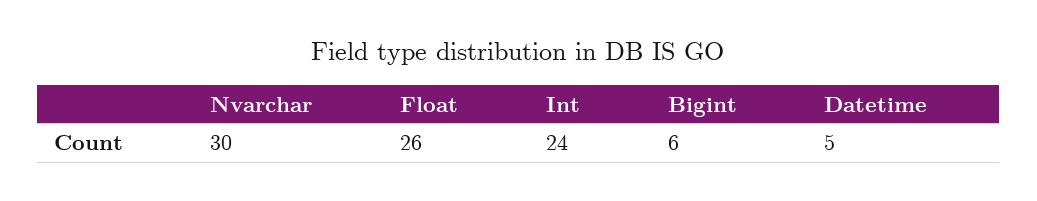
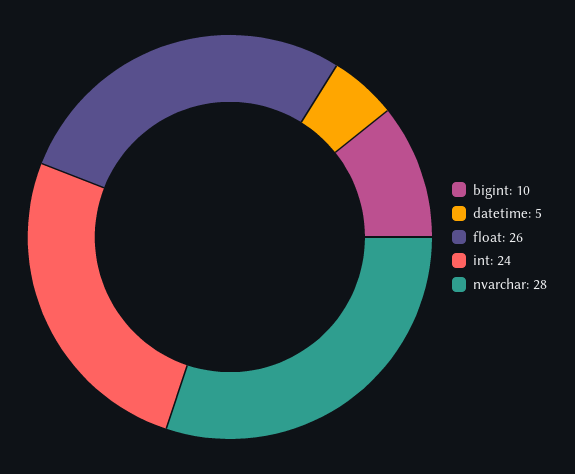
Nvarchar: 30 -> 28
Bigint: 6 -> 10

